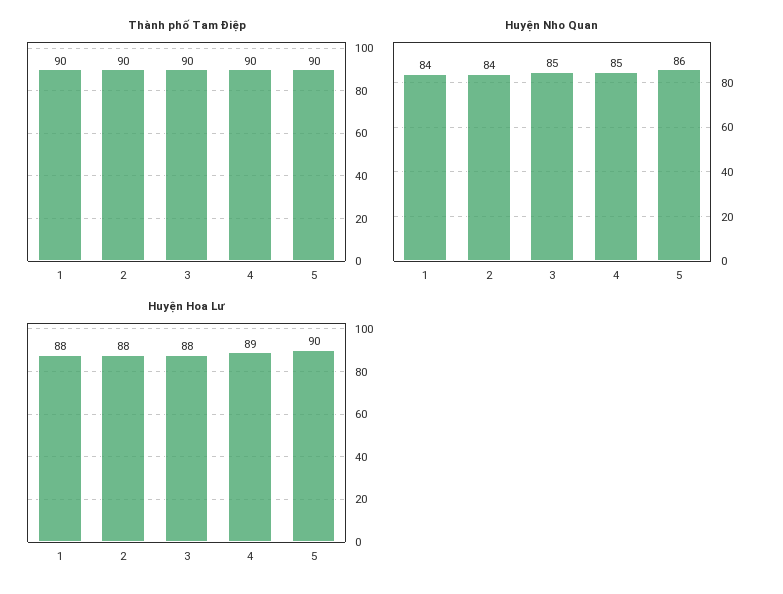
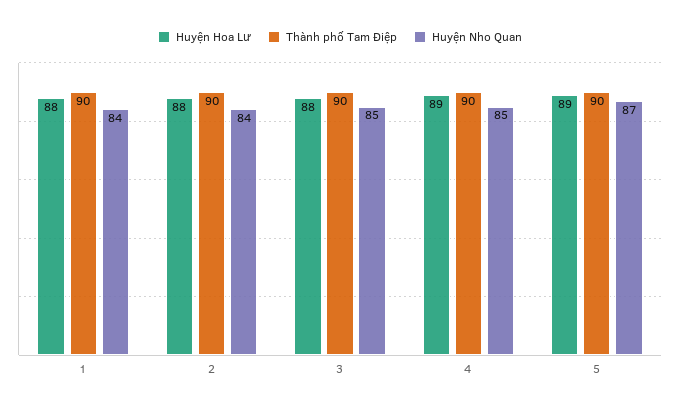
Huyện Nho Quan, 5: 86 -> 87
Huyện Hoa Lư, 5: 90 -> 89

